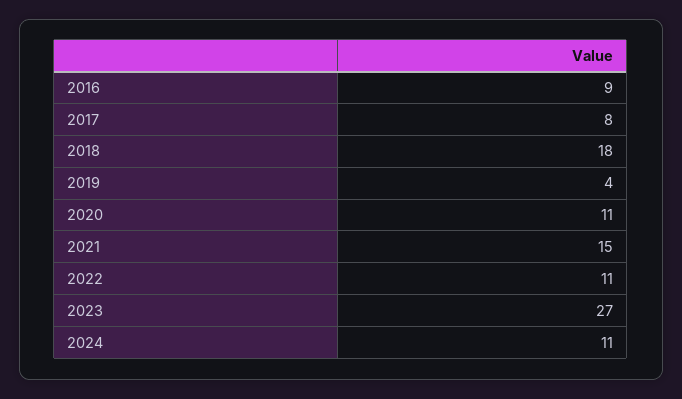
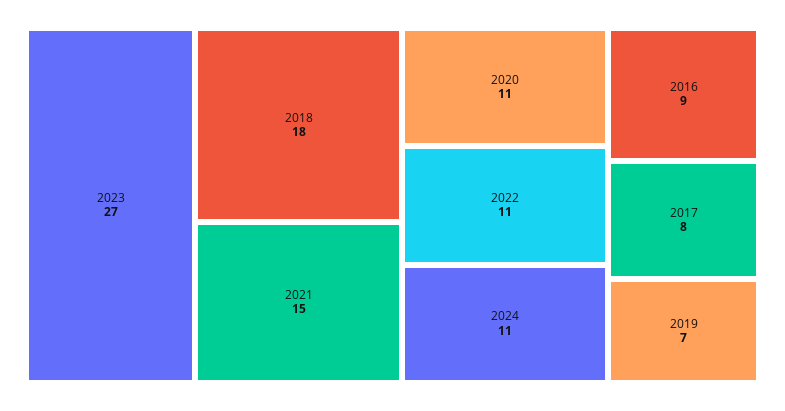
2019: 4 -> 7

